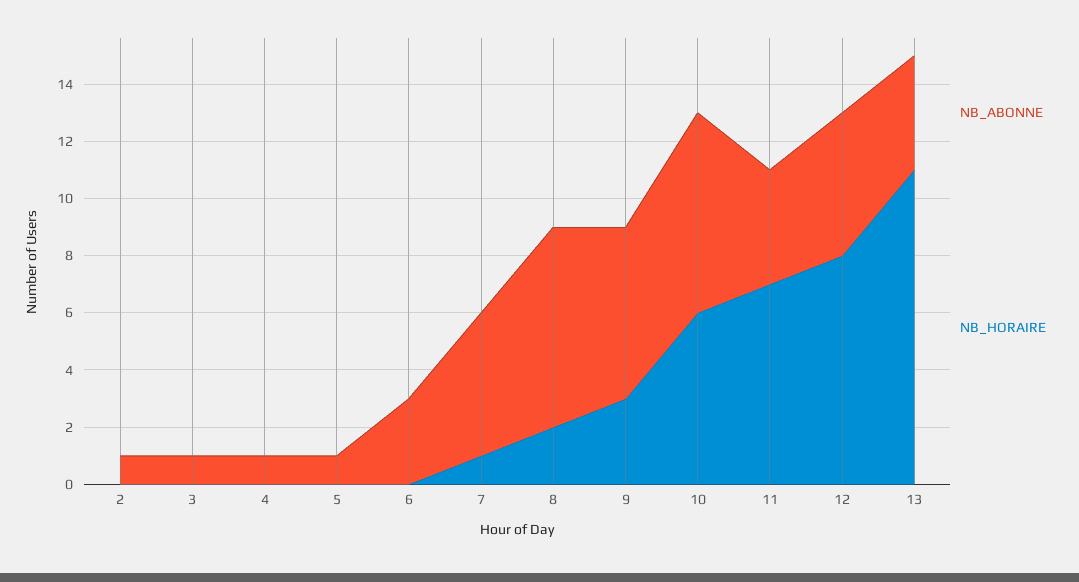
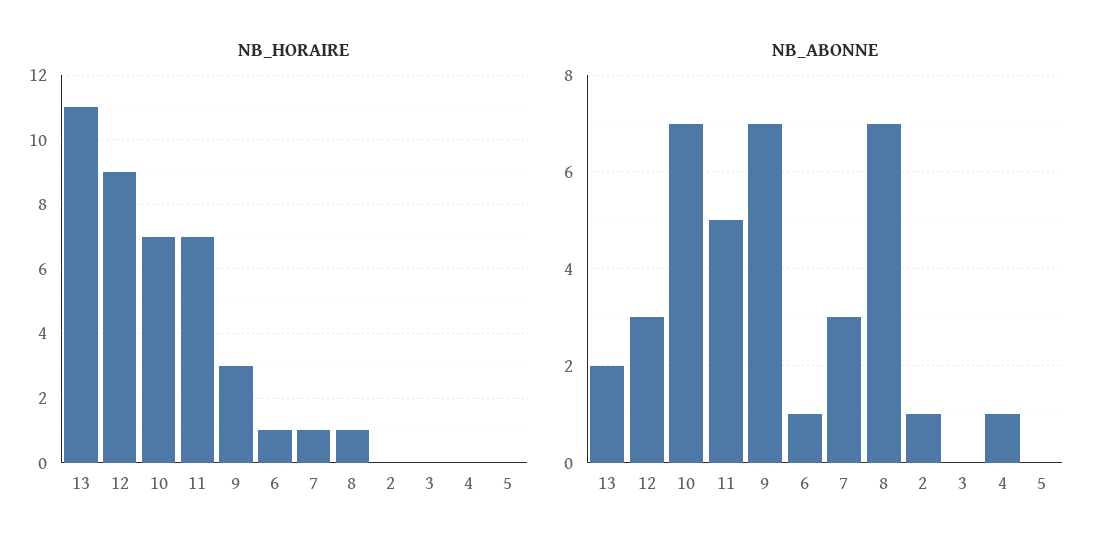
NB_ABONNE, 3: 1 -> 0
NB_ABONNE, 5: 1 -> 0
NB_ABONNE, 6: 3 -> 1
NB_HORAIRE, 6: 0 -> 1
NB_ABONNE, 7: 5 -> 3
NB_HORAIRE, 8: 2 -> 1
NB_ABONNE, 9: 6 -> 7
NB_HORAIRE, 10: 6 -> 7
NB_ABONNE, 11: 4 -> 5
NB_ABONNE, 12: 5 -> 3
NB_HORAIRE, 12: 8 -> 9
NB_ABONNE, 13: 4 -> 2

